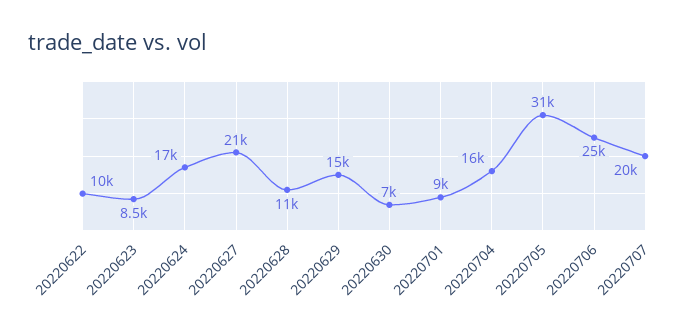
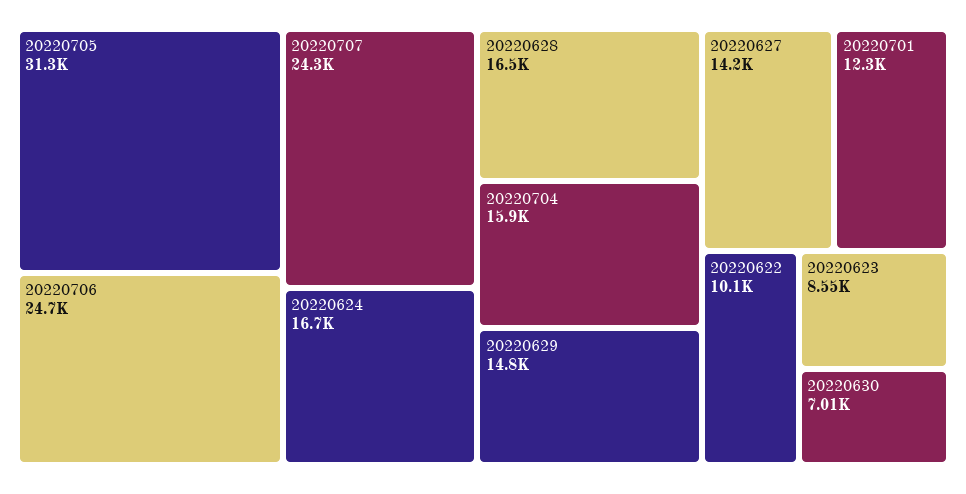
20220627: 21000 -> 14200
20220628: 11000 -> 16500
20220701: 9000 -> 12300
20220707: 20000 -> 24300

